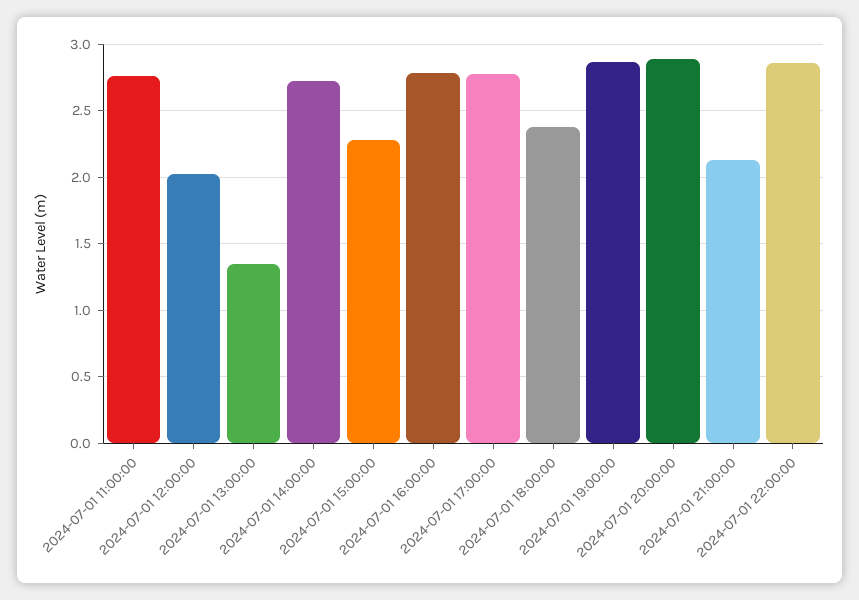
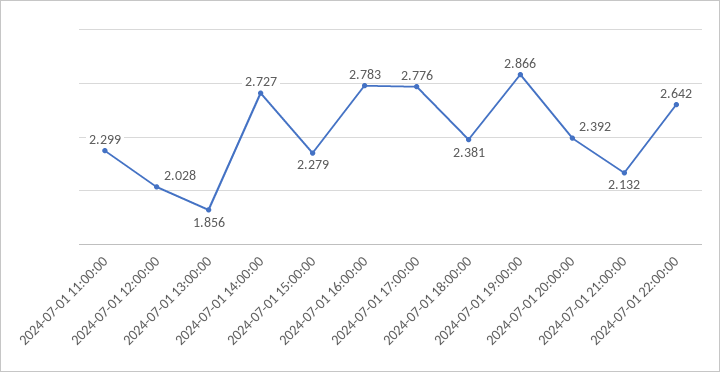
2024-07-01 11:00:00: 2.75 -> 2.299
2024-07-01 13:00:00: 1.35 -> 1.856
2024-07-01 20:00:00: 2.9 -> 2.392
2024-07-01 22:00:00: 2.85 -> 2.642

